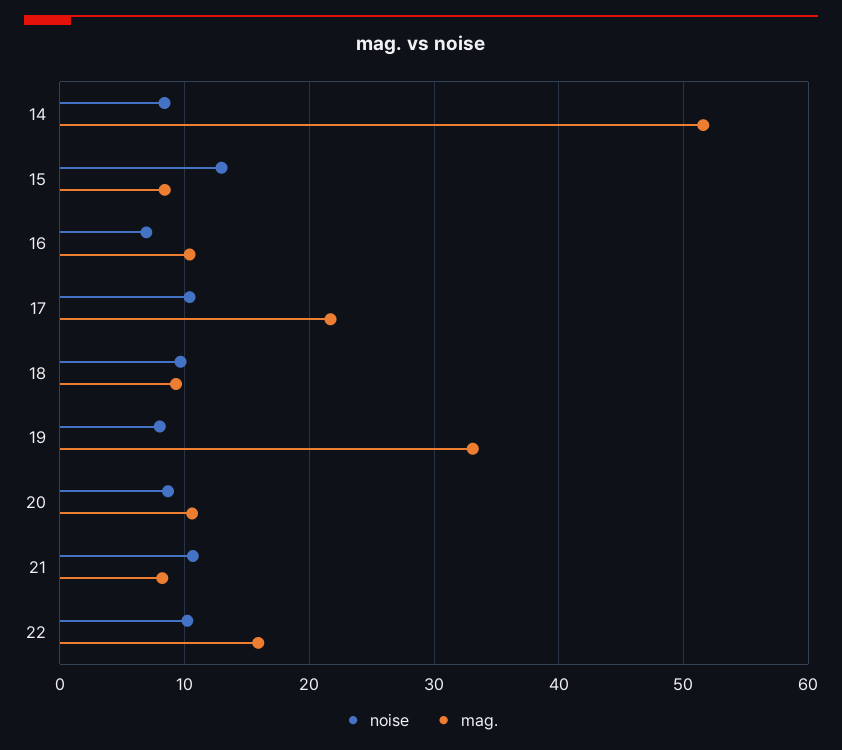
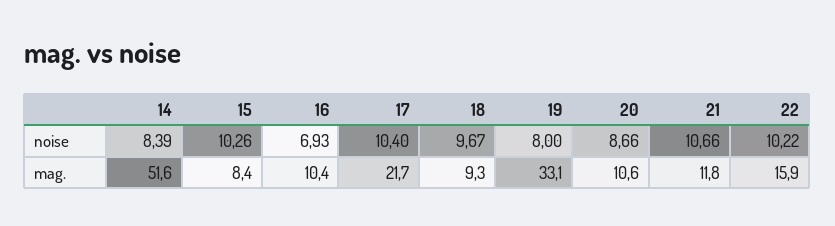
noise, 15: 13 -> 10.26
mag., 21: 8 -> 11.8

